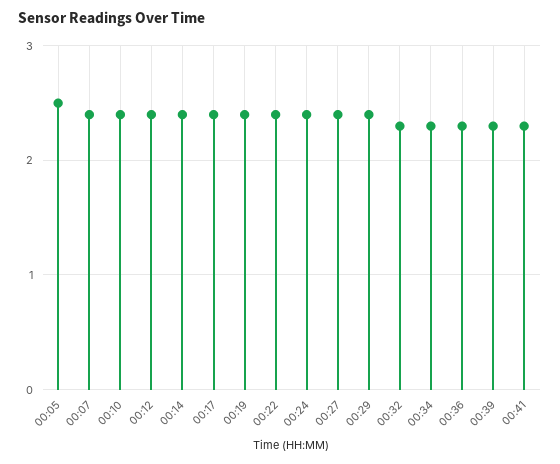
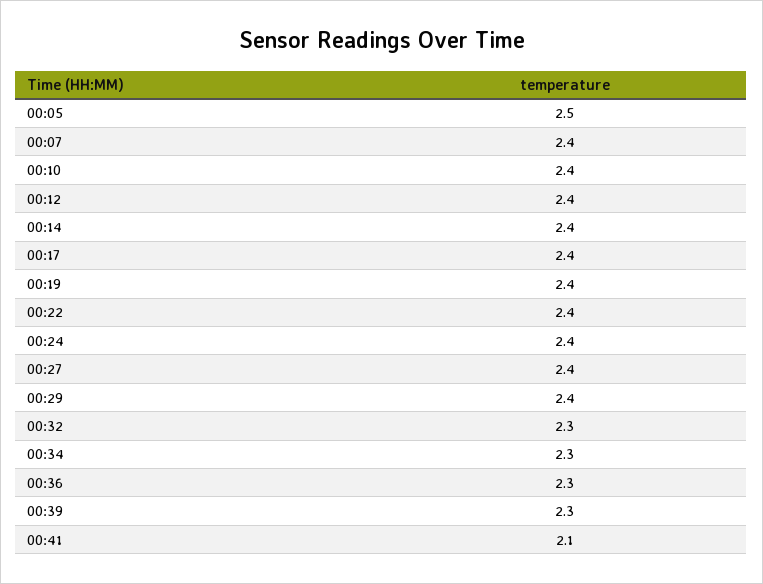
00:41: 2.3 -> 2.1

